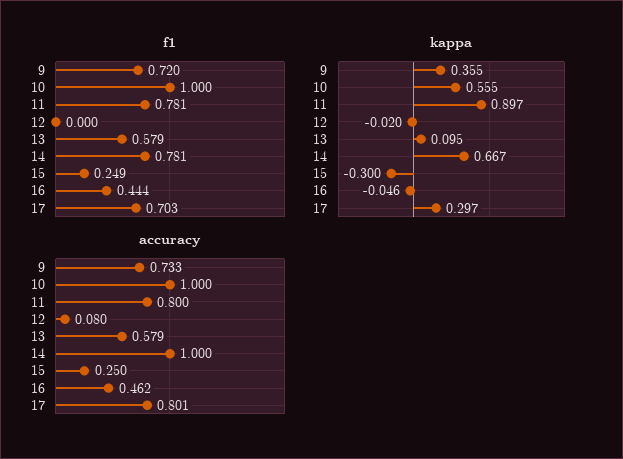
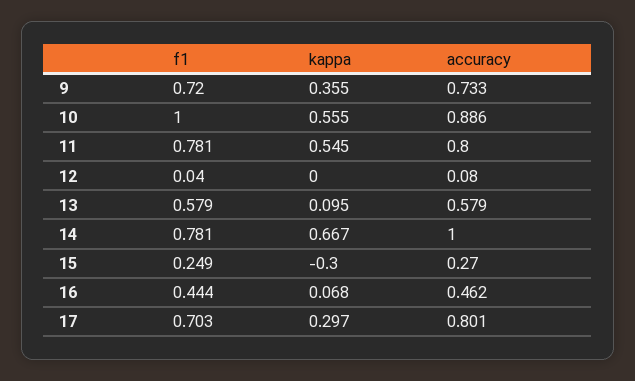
f1, 12: 0 -> 0.04
kappa, 11: 0.897 -> 0.545
kappa, 12: -0.02 -> 0
kappa, 16: -0.046 -> 0.068
accuracy, 10: 1 -> 0.886
accuracy, 15: 0.25 -> 0.27

